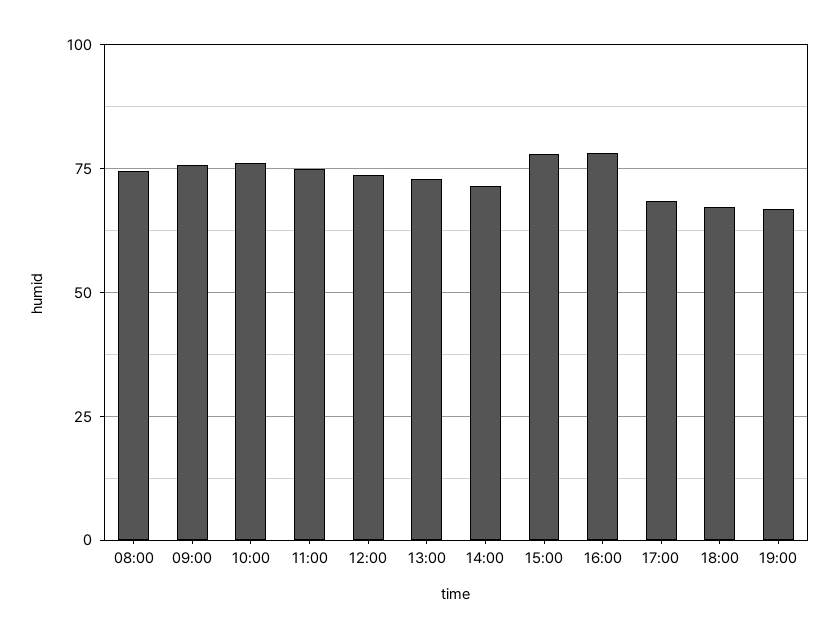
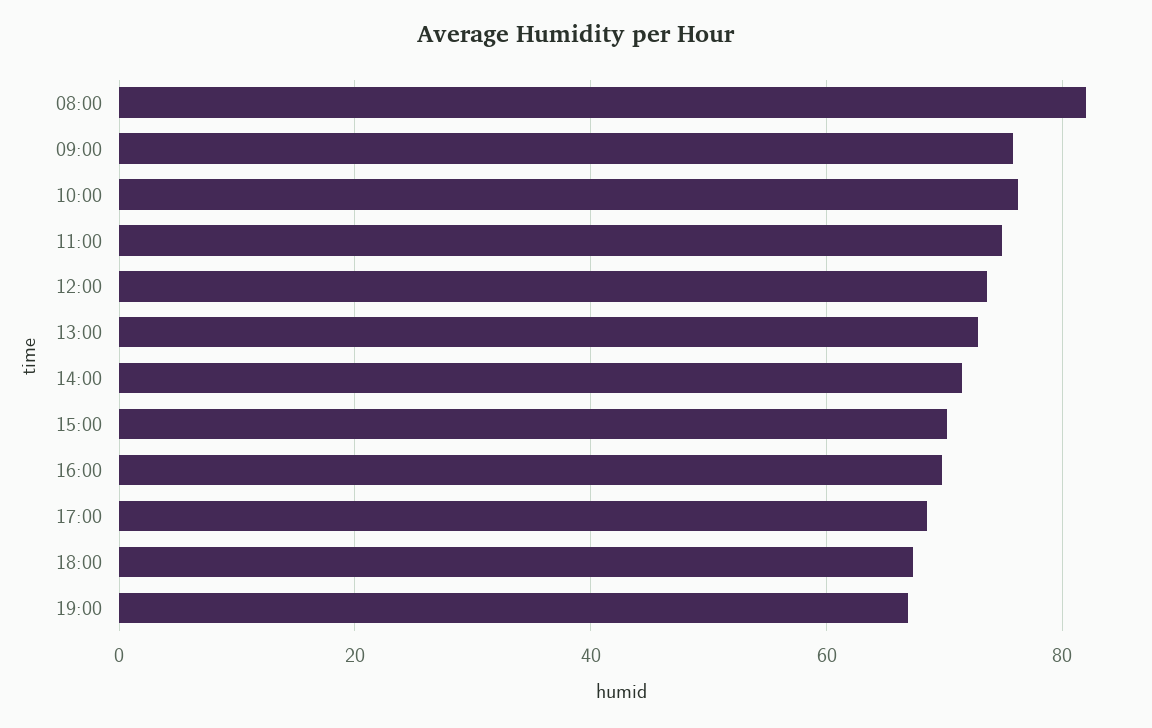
08:00: 75 -> 82
15:00: 77.5 -> 70
16:00: 77.5 -> 70

